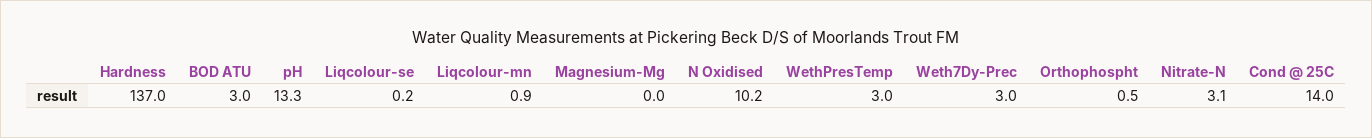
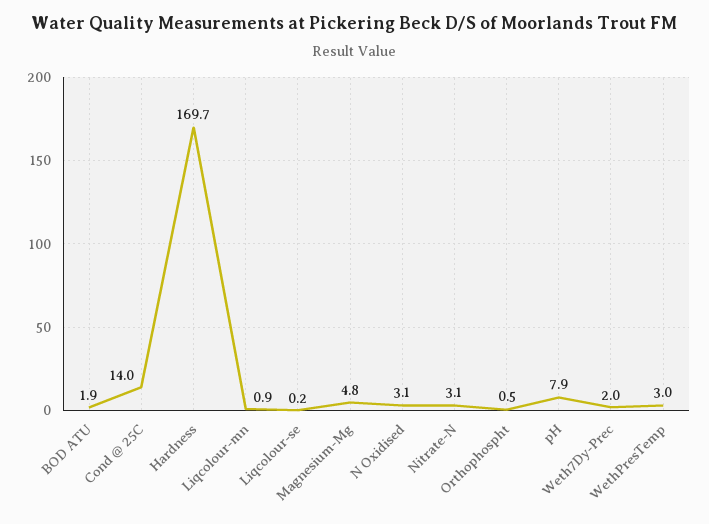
Hardness: 137 -> 169.7
BOD ATU: 3 -> 1.9
pH: 13.3 -> 7.9
Magnesium-Mg: 0 -> 4.8
N Oxidised: 10.2 -> 3.1
Weth7Dy-Prec: 3 -> 2

